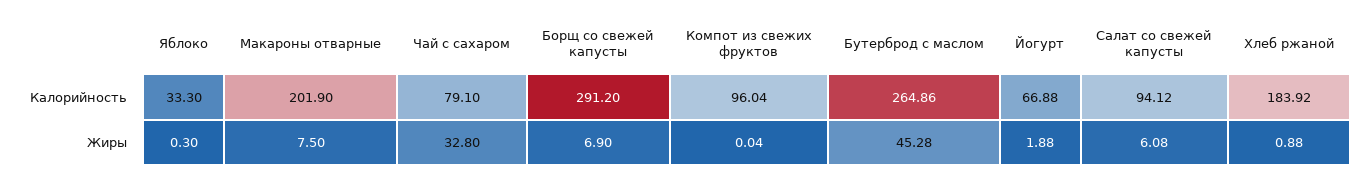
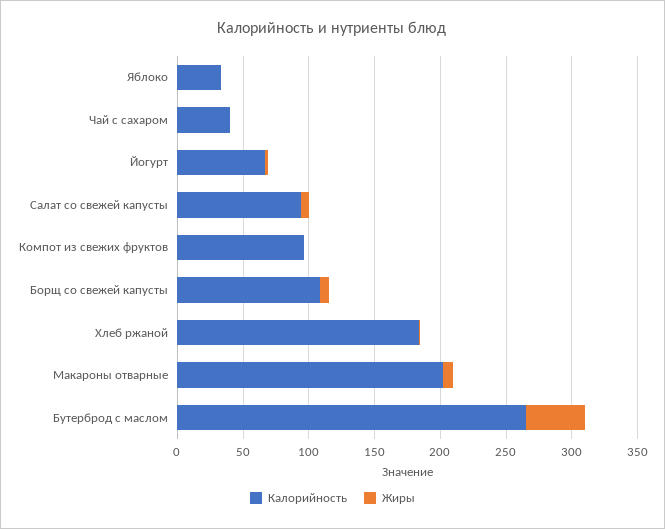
Калорийность, Чай с сахаром: 79.1 -> 40
Калорийность, Борщ со свежей капусты: 291.2 -> 110
Жиры, Чай с сахаром: 32.8 -> 0

